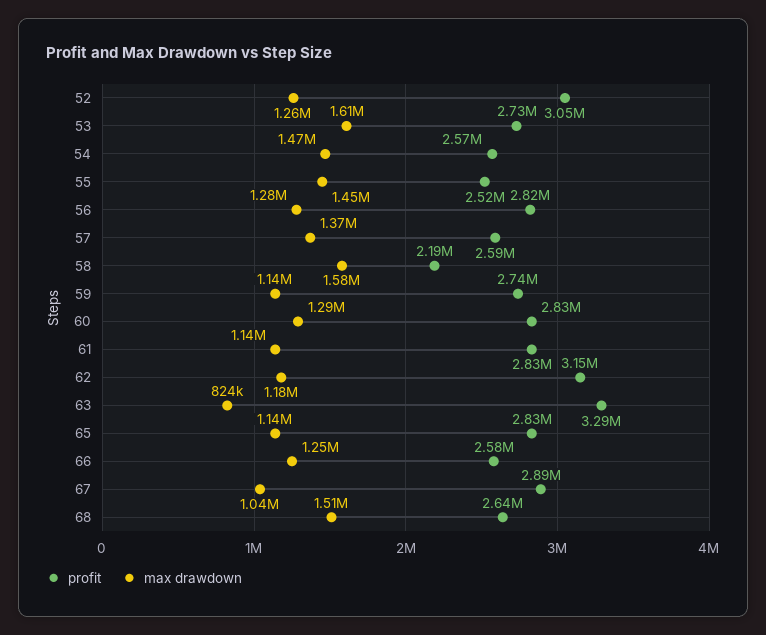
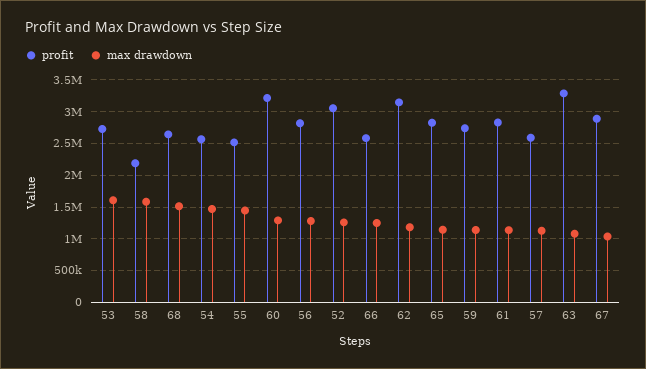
max drawdown, 57: 1370000 -> 1100000
profit, 60: 2830000 -> 3200000
max drawdown, 63: 824000 -> 1100000

